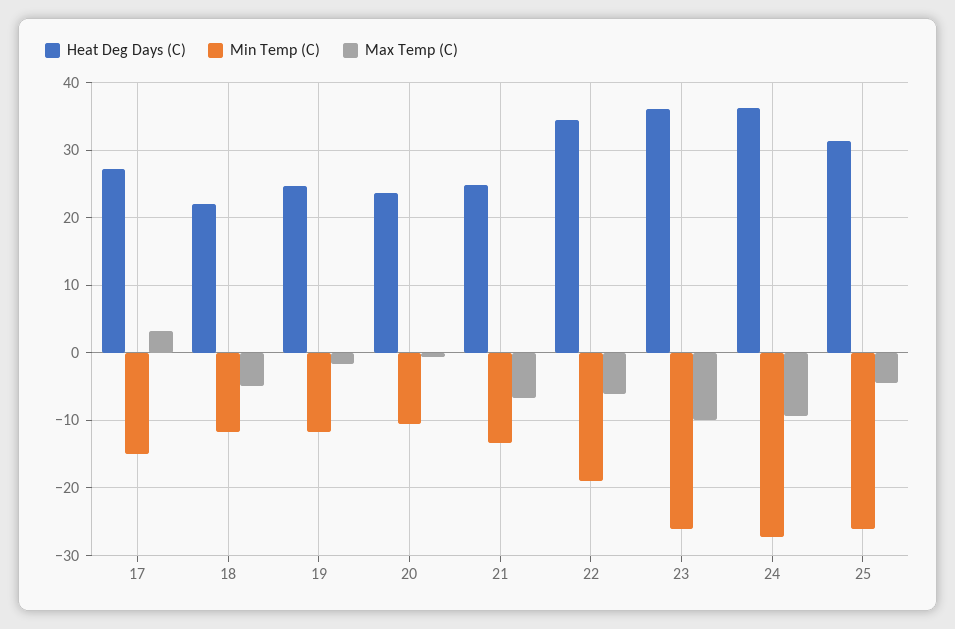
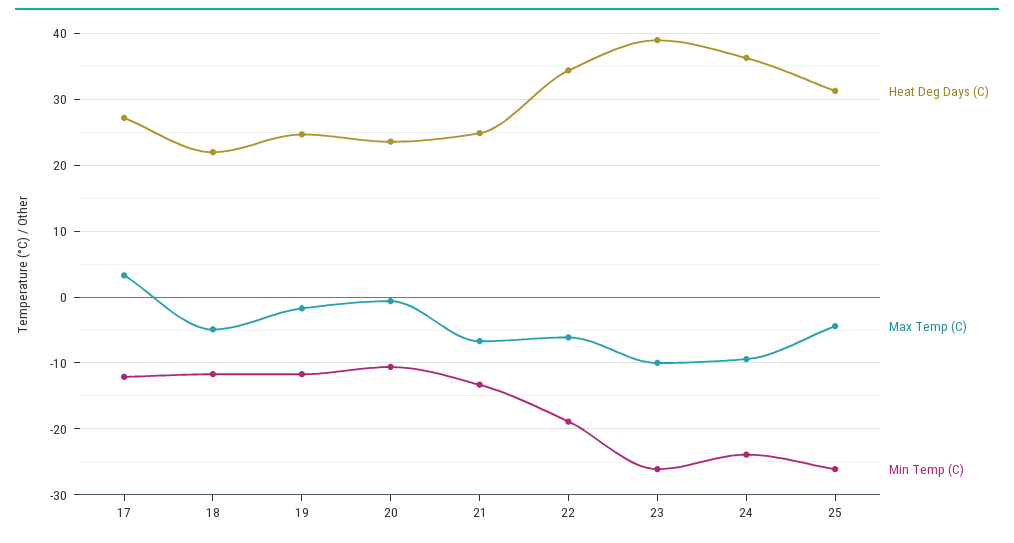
Min Temp (C), 17: -15 -> -12
Heat Deg Days (C), 23: 36 -> 39
Min Temp (C), 24: -27 -> -24

